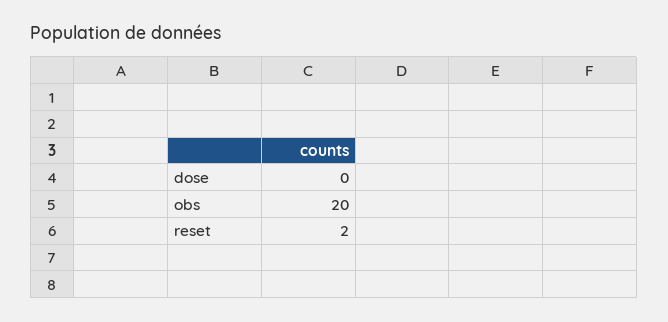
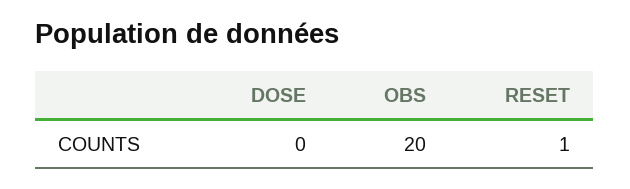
reset: 2 -> 1

